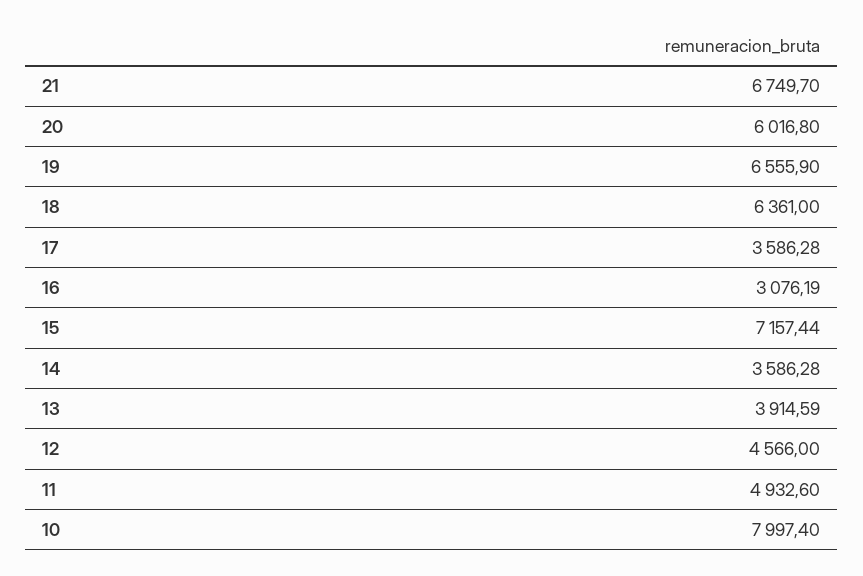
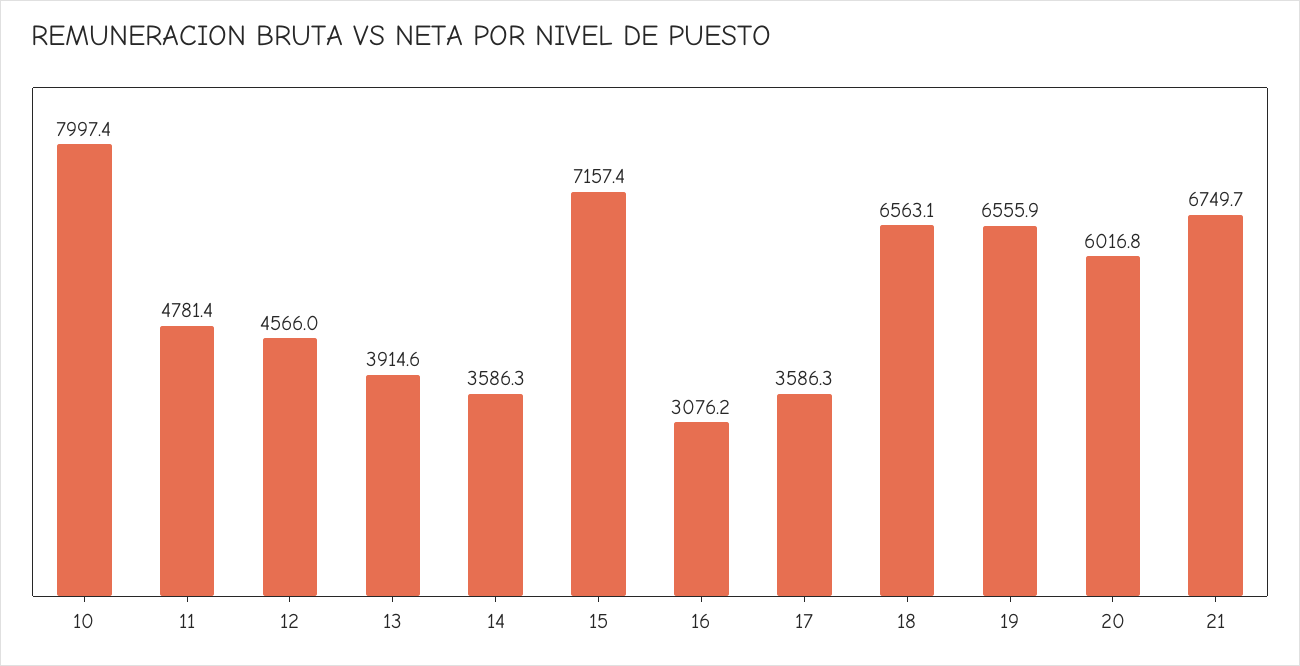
18: 6361 -> 6563.1
11: 4932.6 -> 4781.4

